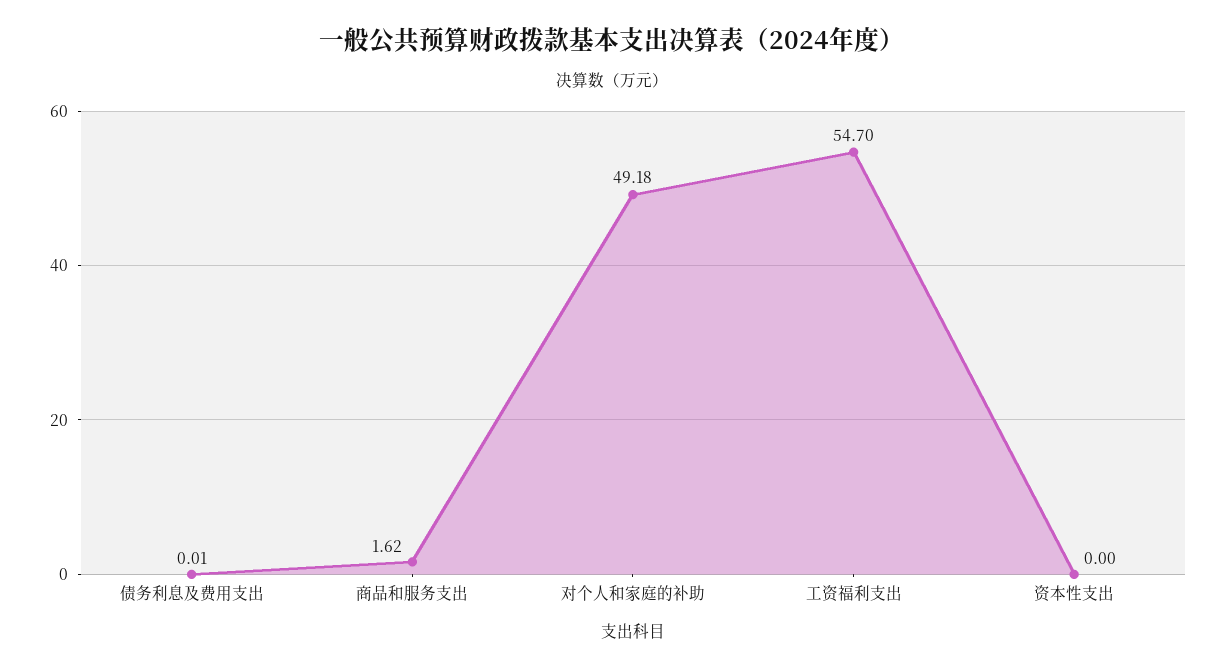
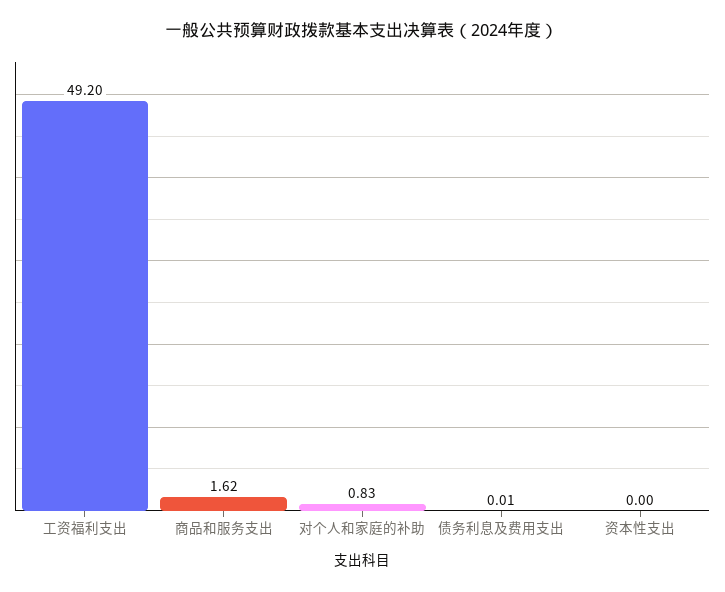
对个人和家庭的补助: 49.18 -> 0.83
工资福利支出: 54.7 -> 49.2

